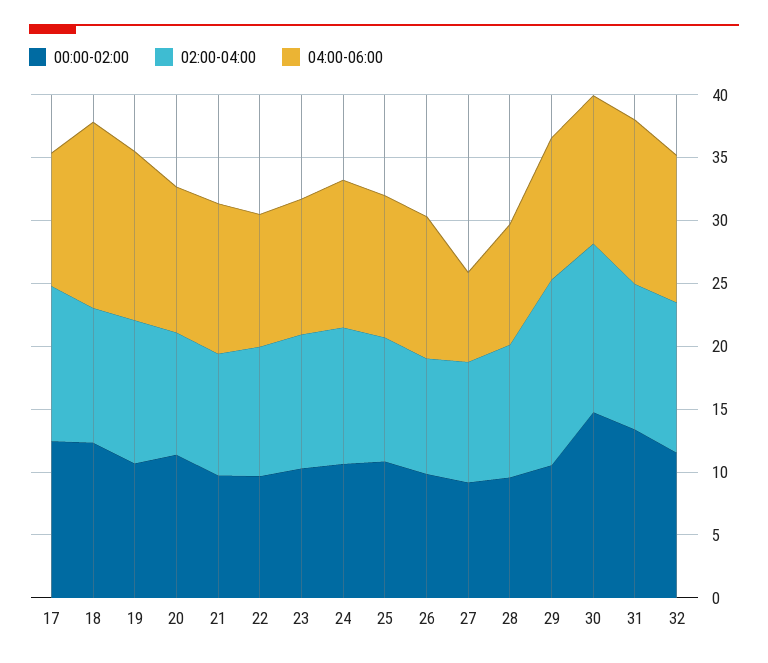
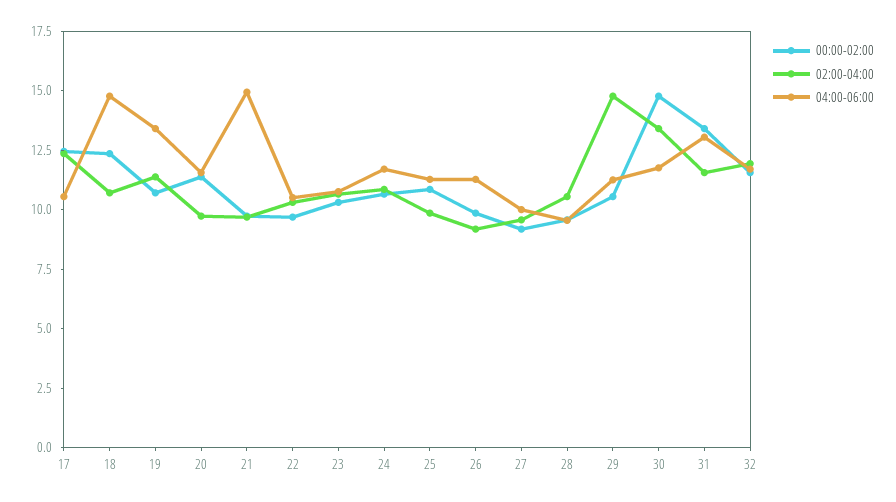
04:00-06:00, 21: 12 -> 15
04:00-06:00, 27: 7 -> 10

